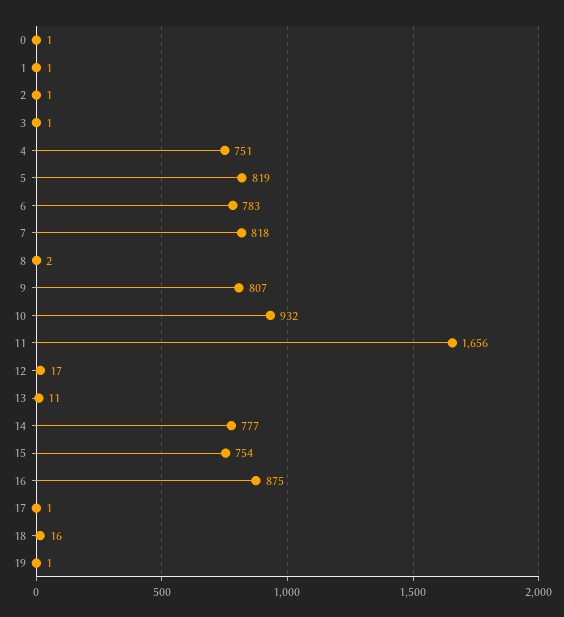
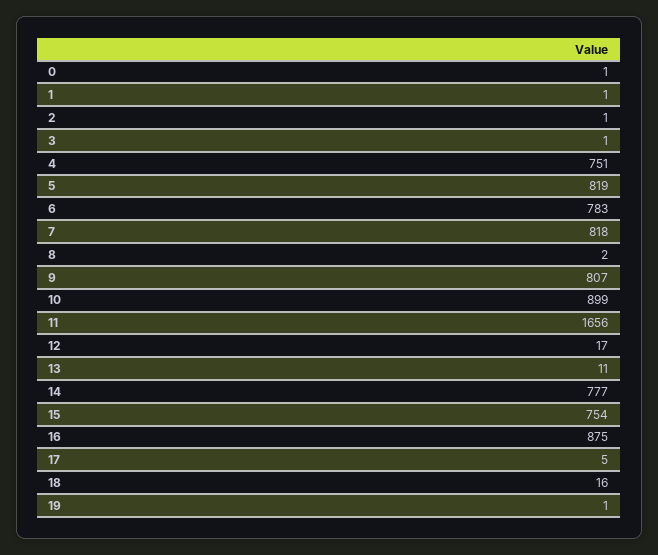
10: 932 -> 899
17: 1 -> 5

